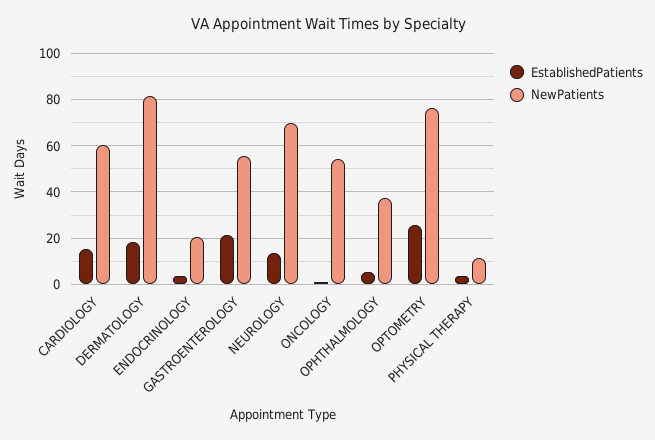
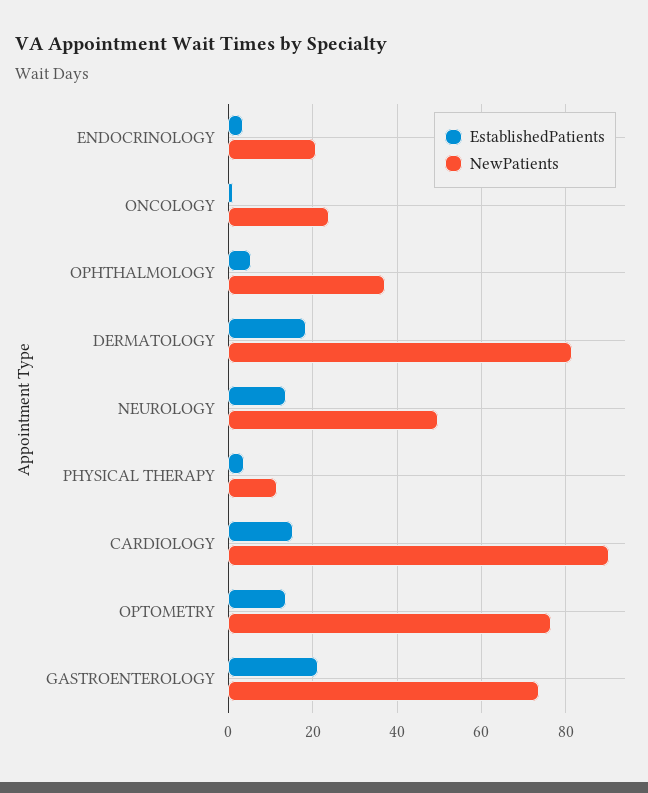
NewPatients, CARDIOLOGY: 60 -> 90
NewPatients, GASTROENTEROLOGY: 55 -> 74
NewPatients, NEUROLOGY: 70 -> 50
NewPatients, ONCOLOGY: 55 -> 24
EstablishedPatients, OPTOMETRY: 25 -> 14

